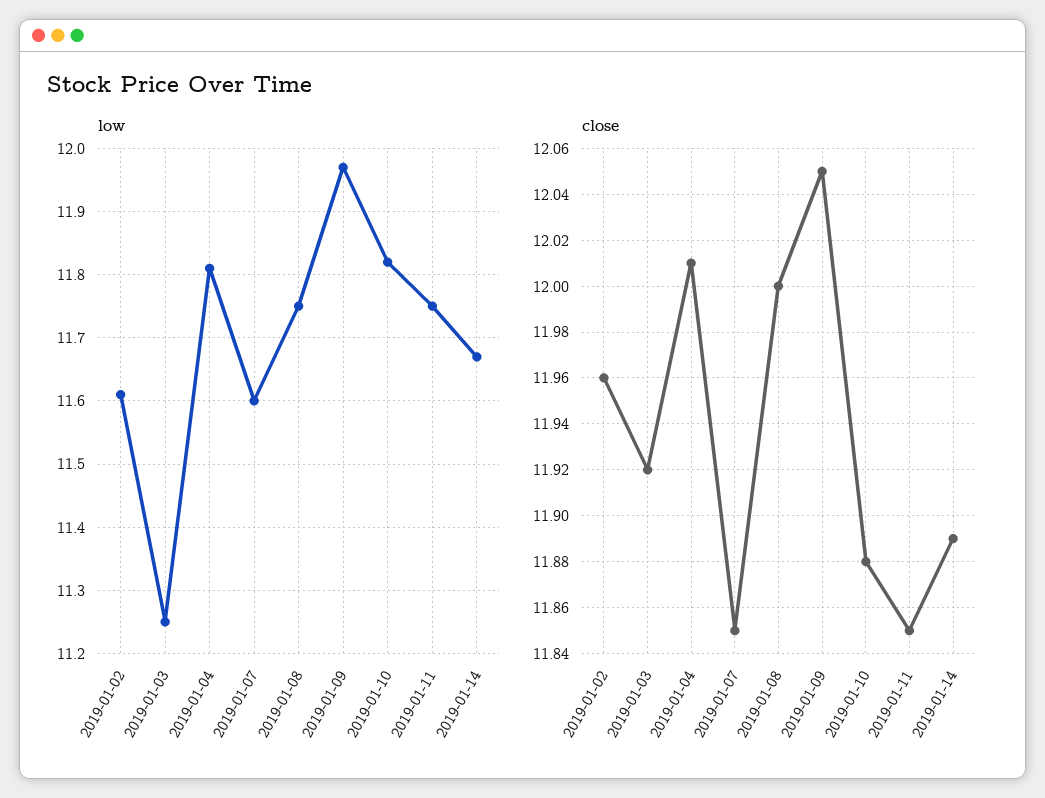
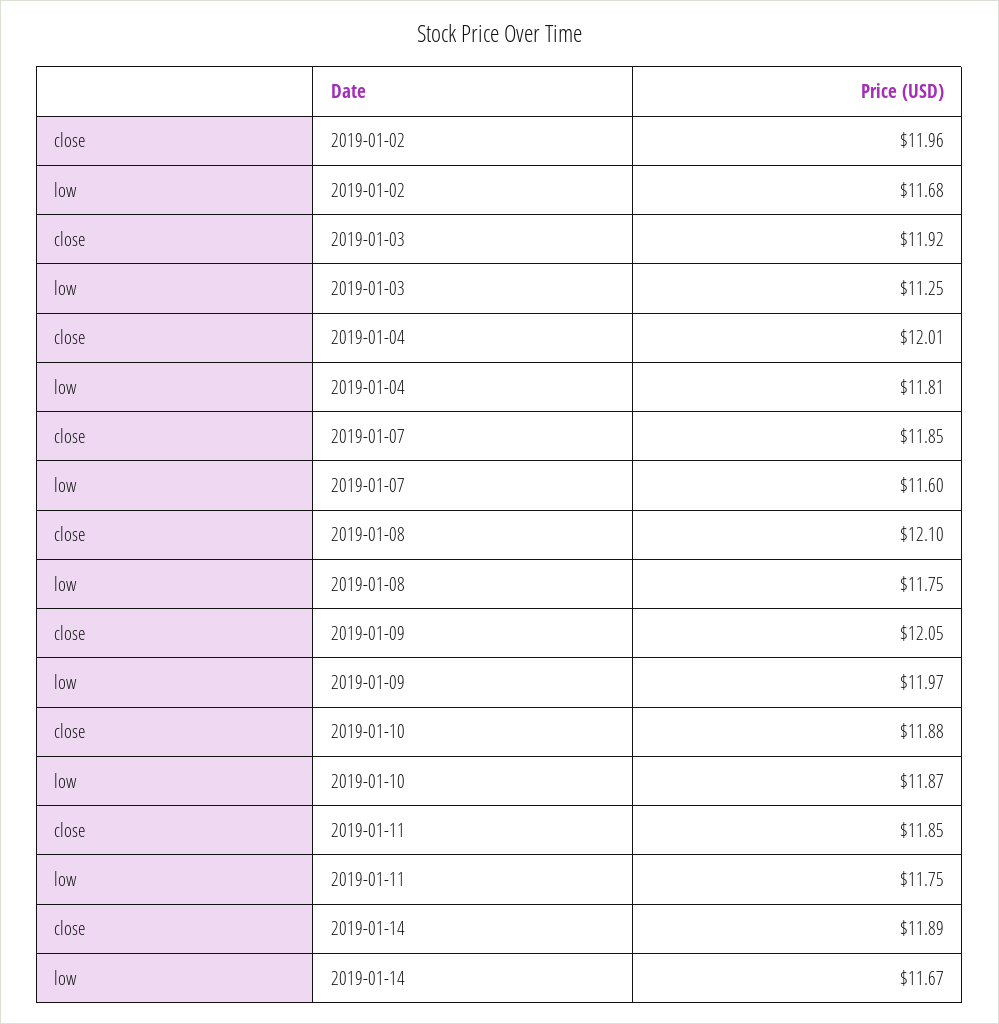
low, 2019-01-02: 11.61 -> 11.68
low, 2019-01-10: 11.82 -> 11.87
close, 2019-01-08: 12 -> 12.1

